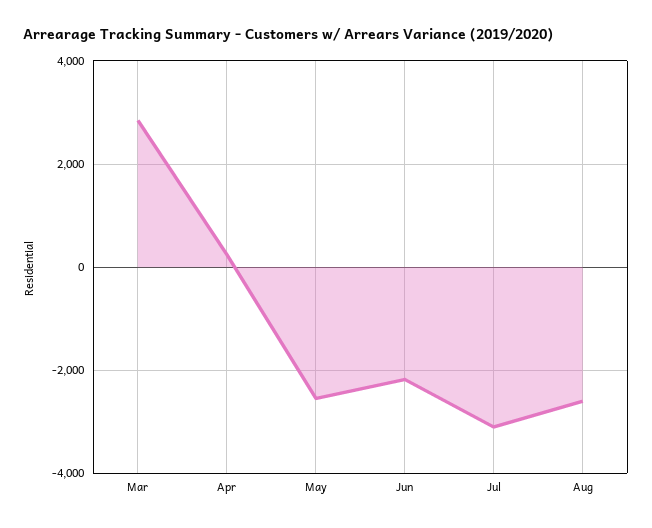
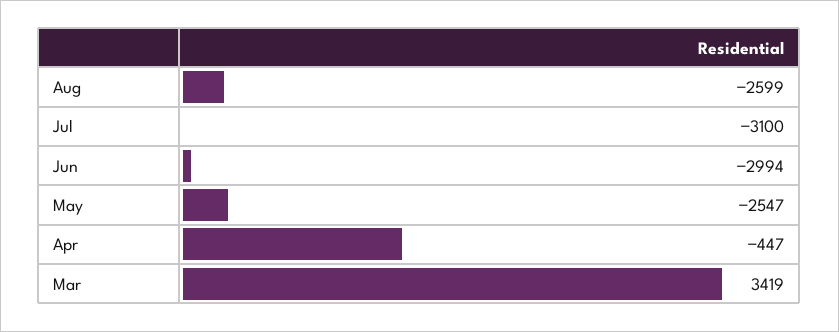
Mar: 2800 -> 3419
Apr: 200 -> -447
Jun: -2200 -> -2994

